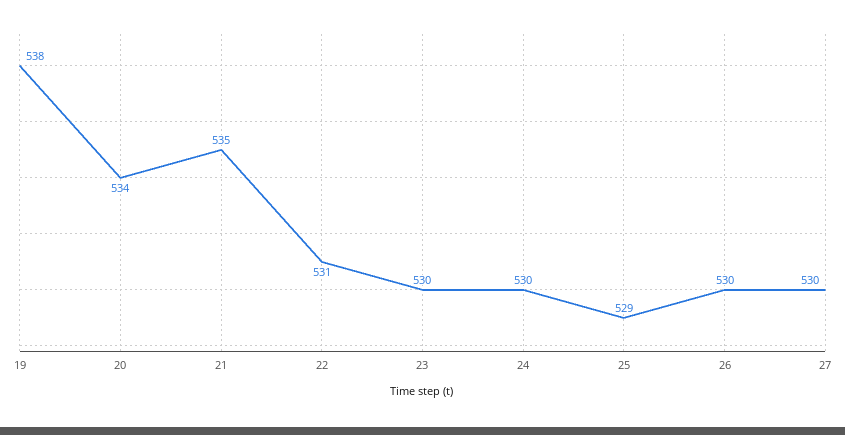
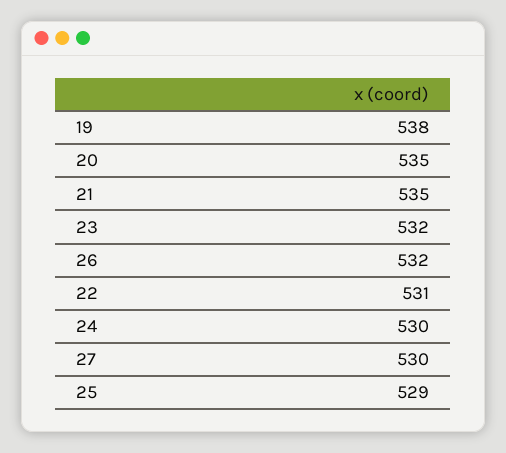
20: 534 -> 535
23: 530 -> 532
26: 530 -> 532

